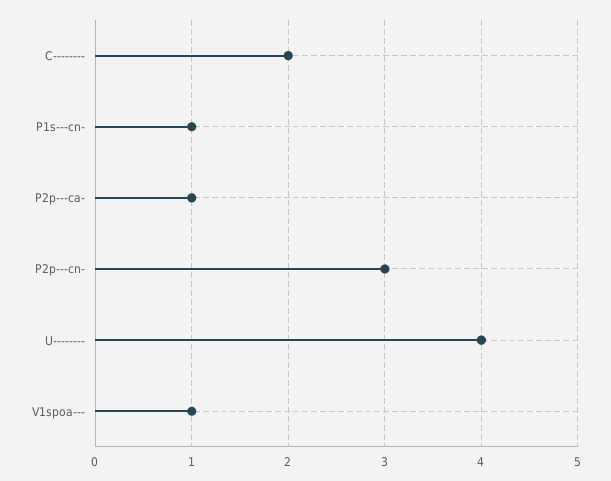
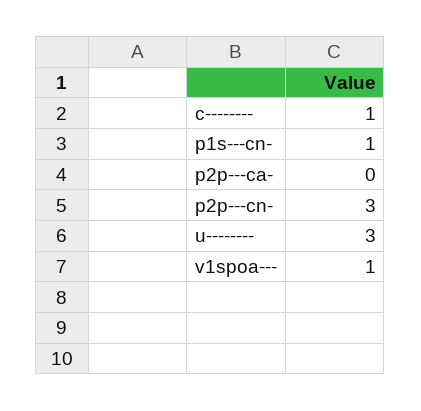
C--------: 2 -> 1
P2p---ca-: 1 -> 0
U--------: 4 -> 3

